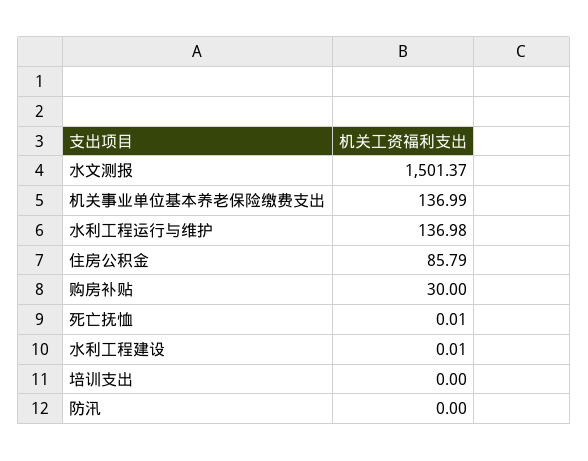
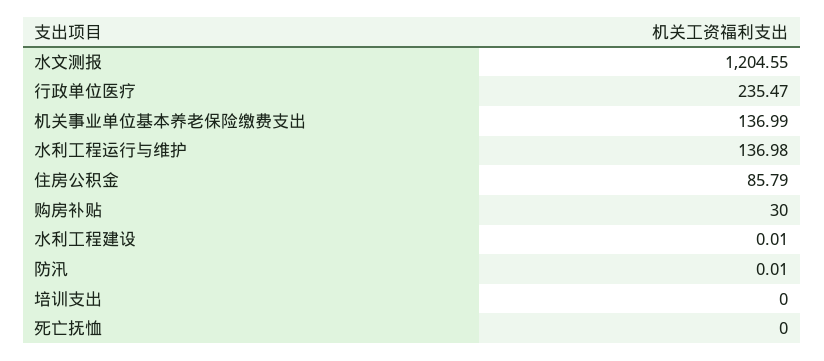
水文测报: 1501.37 -> 1204.55
死亡抚恤: 0.01 -> 0
防汛: 0 -> 0.01
行政单位医疗: none -> 235.47

